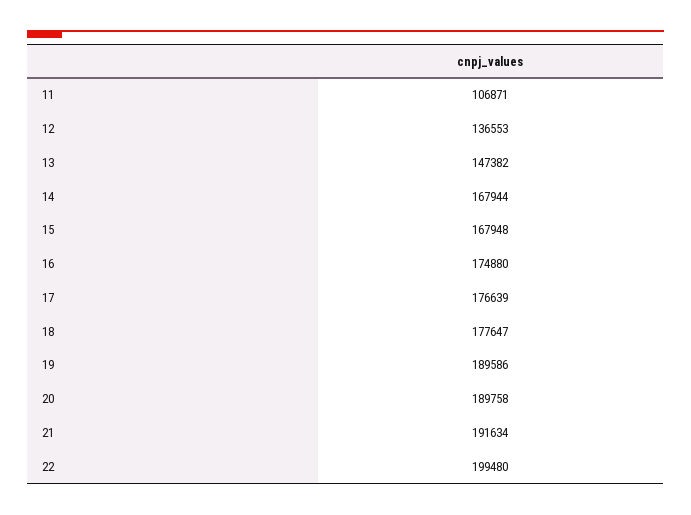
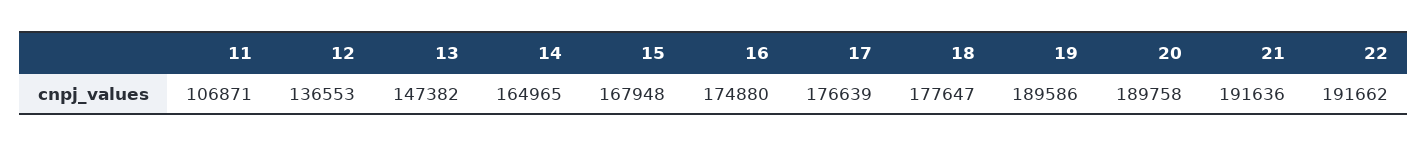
14: 167944 -> 164965
21: 191634 -> 191636
22: 199480 -> 191662

